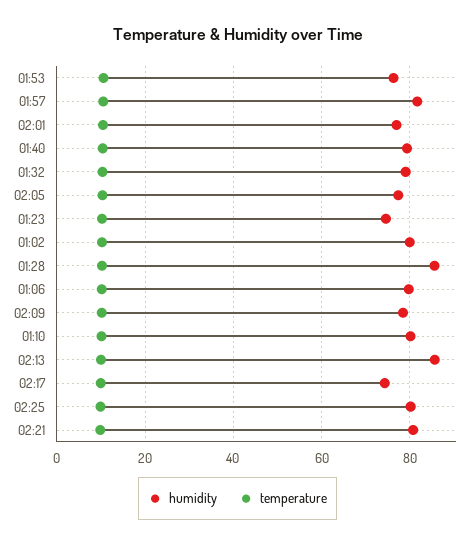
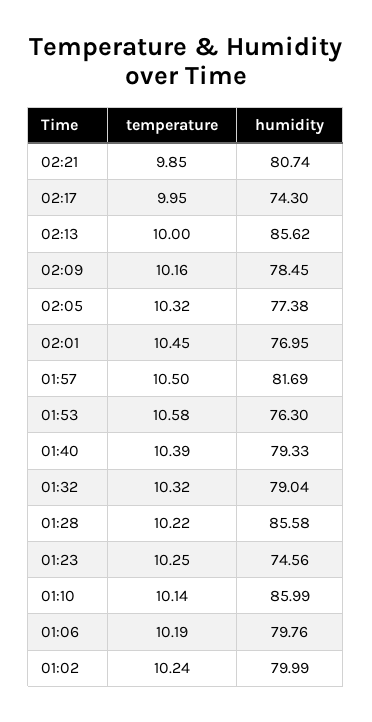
humidity, 01:10: 80 -> 85.99
humidity, 02:25: 80 -> none
temperature, 02:25: 10 -> none

